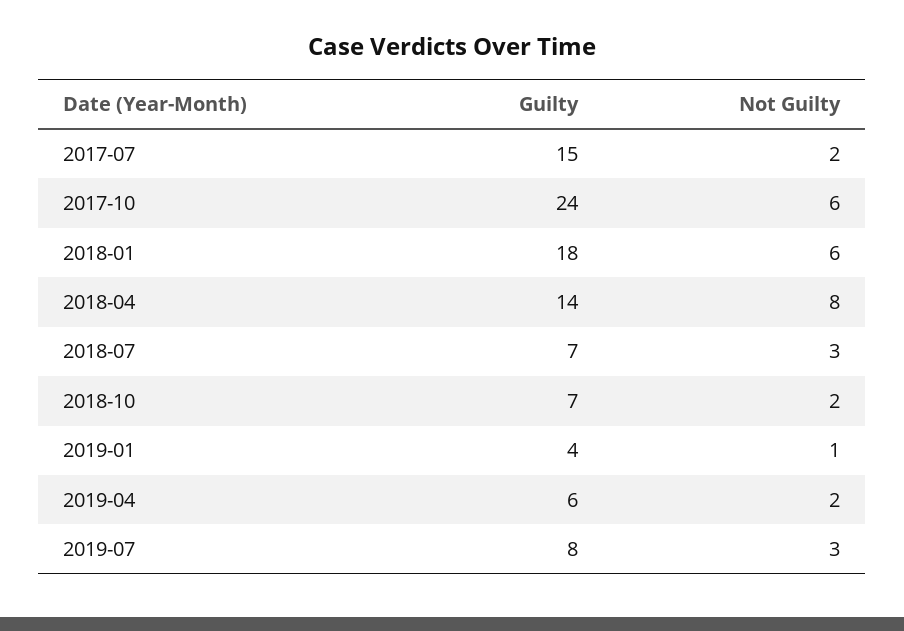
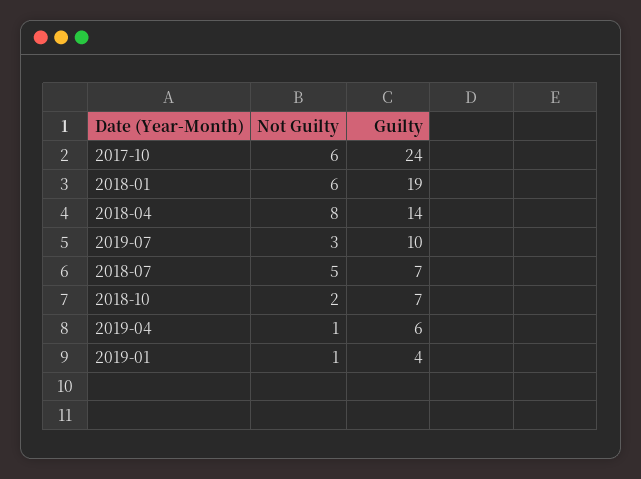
Guilty, 2017-07: 15 -> none
Not Guilty, 2017-07: 2 -> none
Guilty, 2018-01: 18 -> 19
Not Guilty, 2018-07: 3 -> 5
Not Guilty, 2019-04: 2 -> 1
Guilty, 2019-07: 8 -> 10

